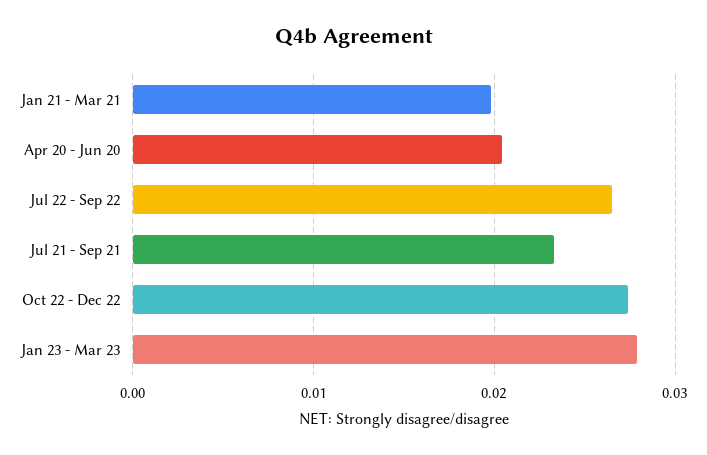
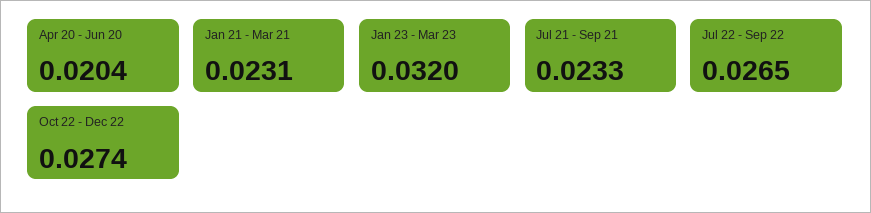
Jan 21 - Mar 21: 0.02 -> 0.0231
Jan 23 - Mar 23: 0.028 -> 0.032

